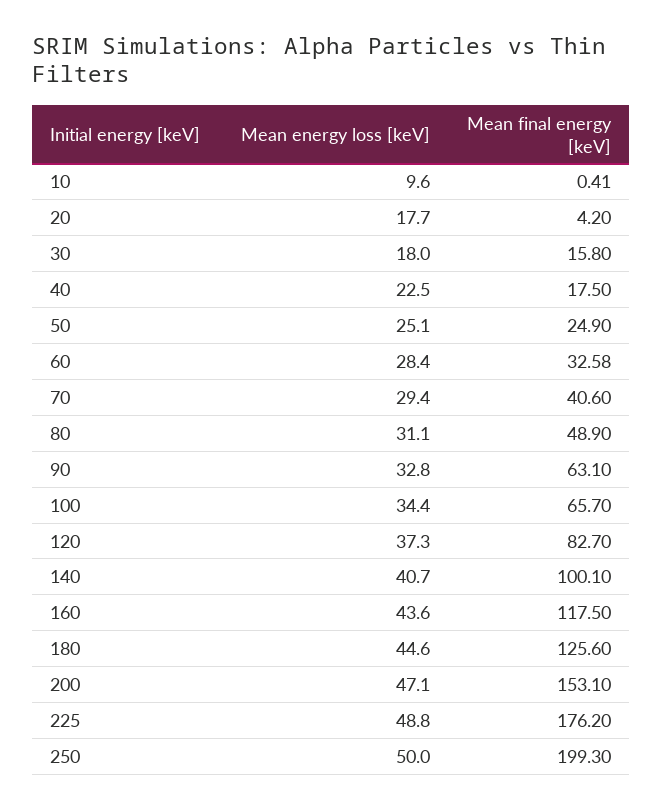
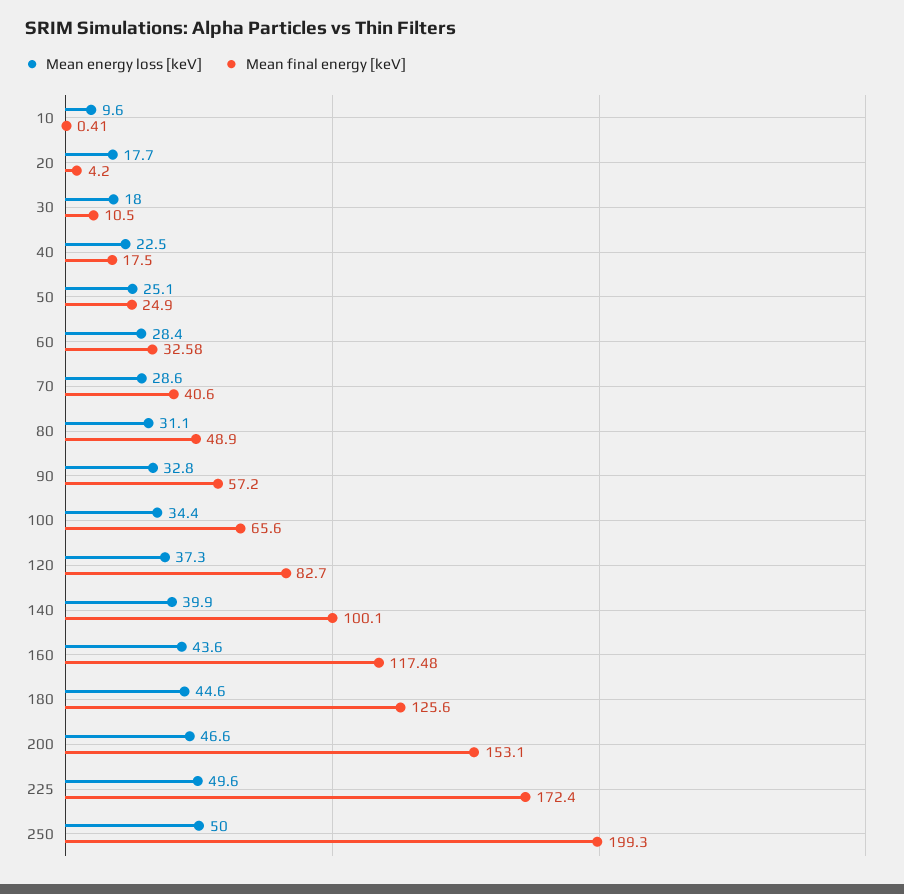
Mean final energy [keV], 30: 15.8 -> 10.5
Mean energy loss [keV], 70: 29.4 -> 28.6
Mean final energy [keV], 90: 63.1 -> 57.2
Mean final energy [keV], 100: 65.7 -> 65.6
Mean energy loss [keV], 140: 40.7 -> 39.9
Mean final energy [keV], 160: 117.5 -> 117.48
Mean energy loss [keV], 200: 47.1 -> 46.6
Mean energy loss [keV], 225: 48.8 -> 49.6
Mean final energy [keV], 225: 176.2 -> 172.4

